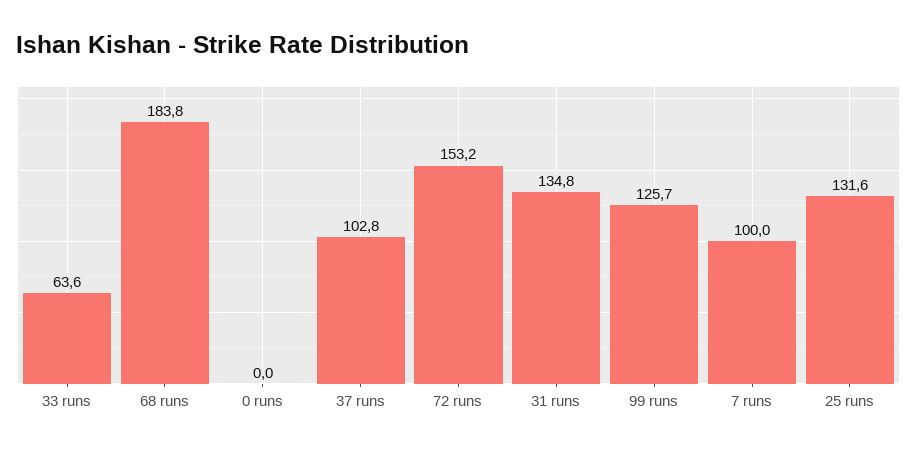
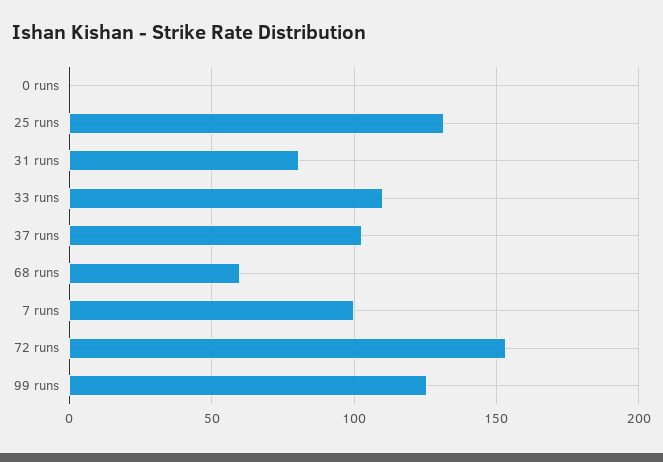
33 runs: 63.6 -> 110
68 runs: 183.8 -> 60
31 runs: 134.8 -> 80

